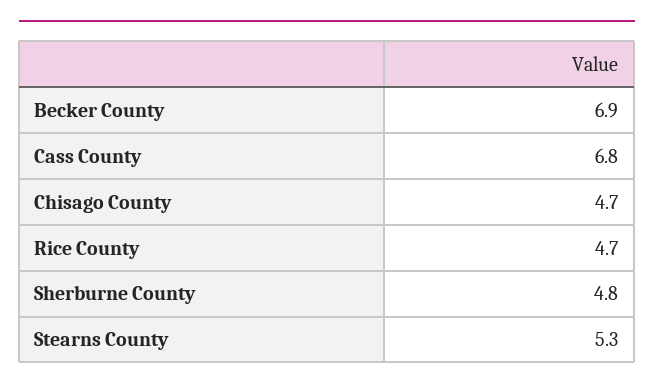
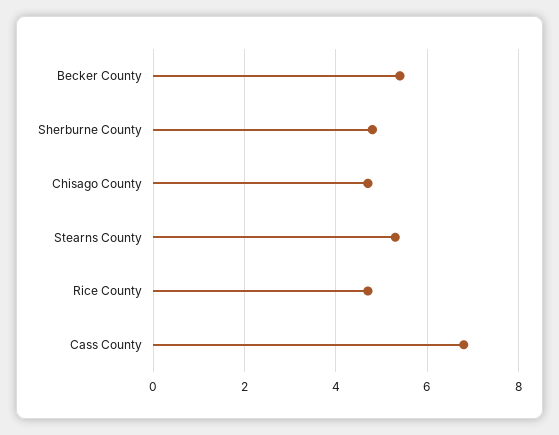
Becker County: 6.9 -> 5.5

